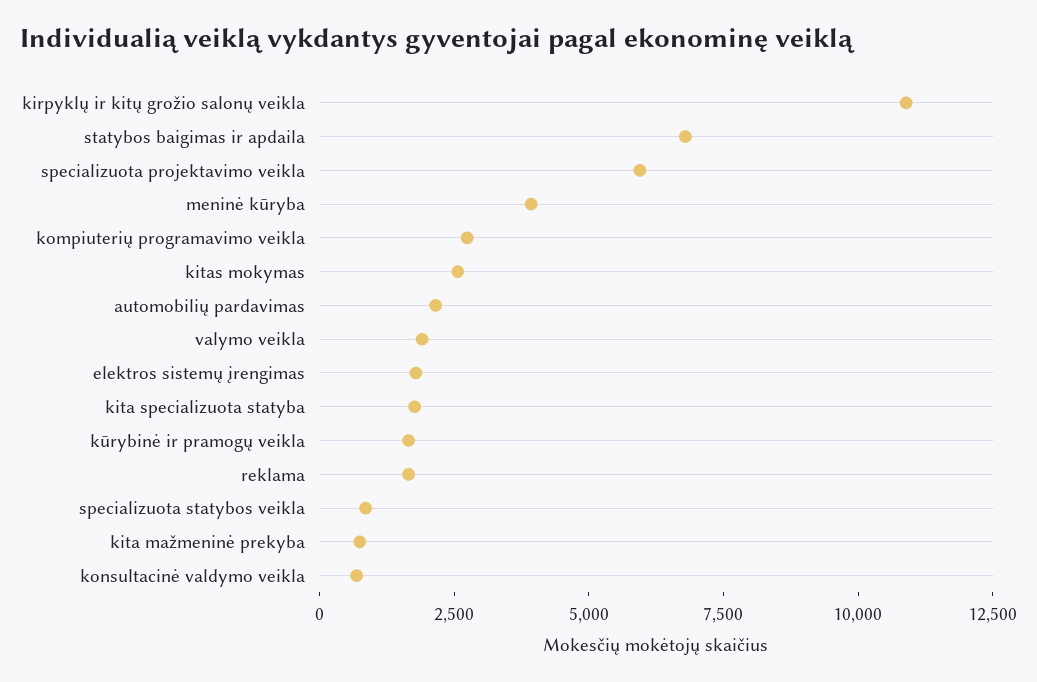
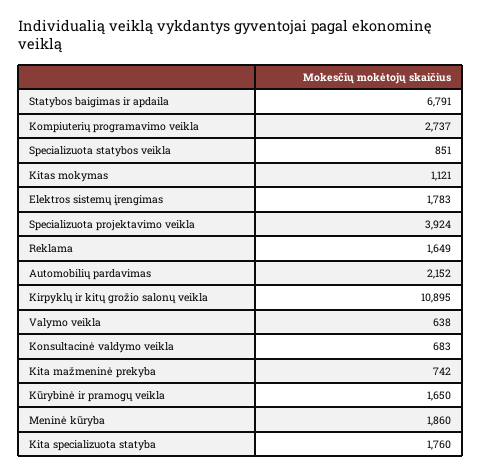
specializuota projektavimo veikla: 6000 -> 3924
meninė kūryba: 4000 -> 1860
kitas mokymas: 2500 -> 1121
valymo veikla: 2000 -> 638

